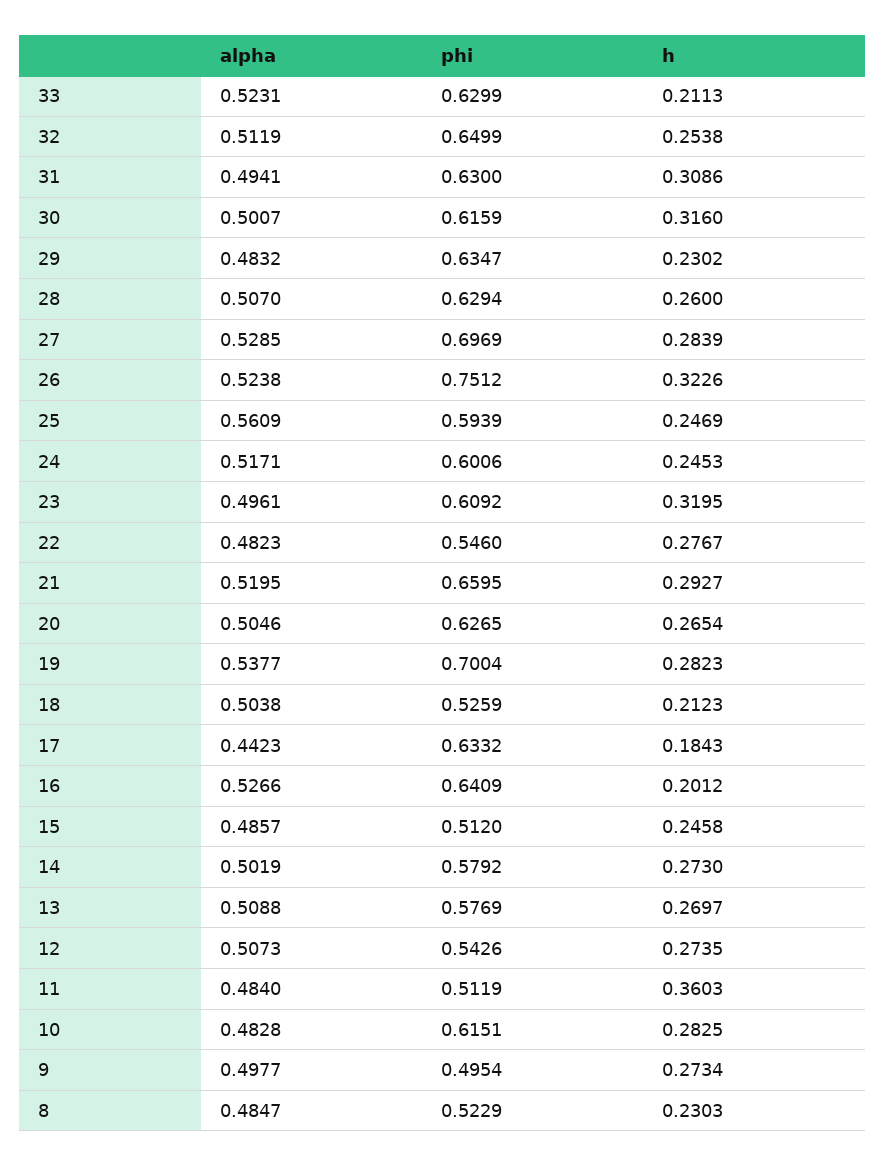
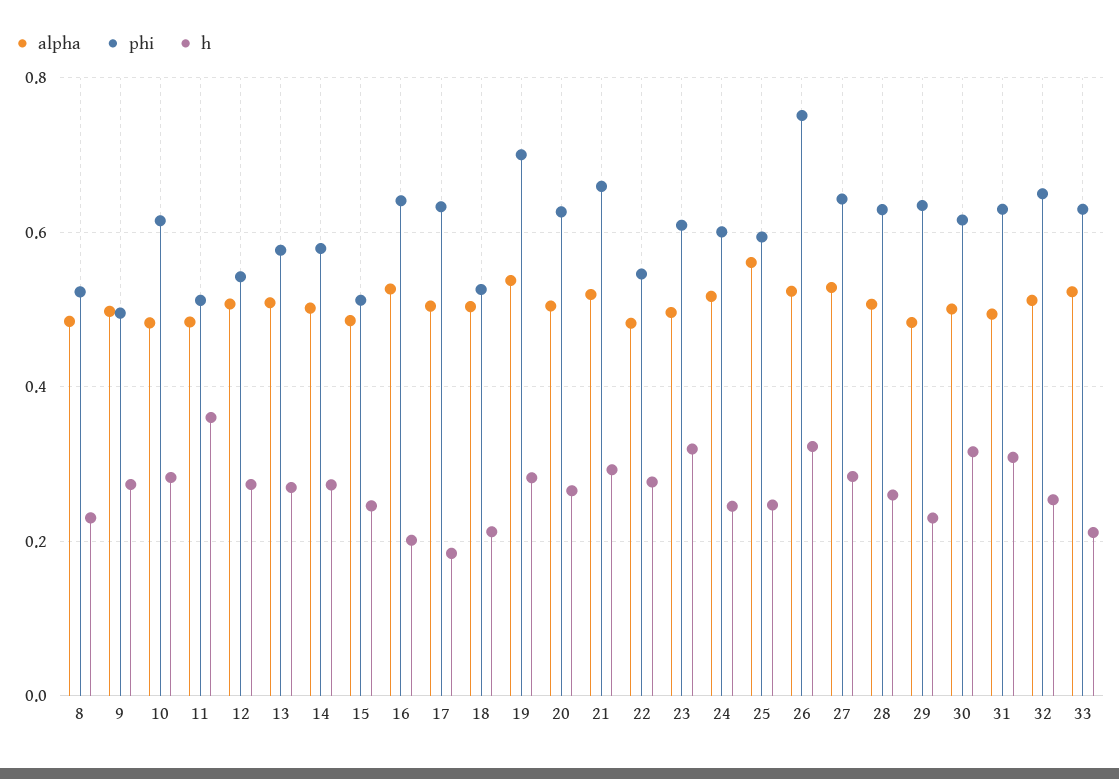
phi, 27: 0.6969 -> 0.64
alpha, 17: 0.4423 -> 0.5

